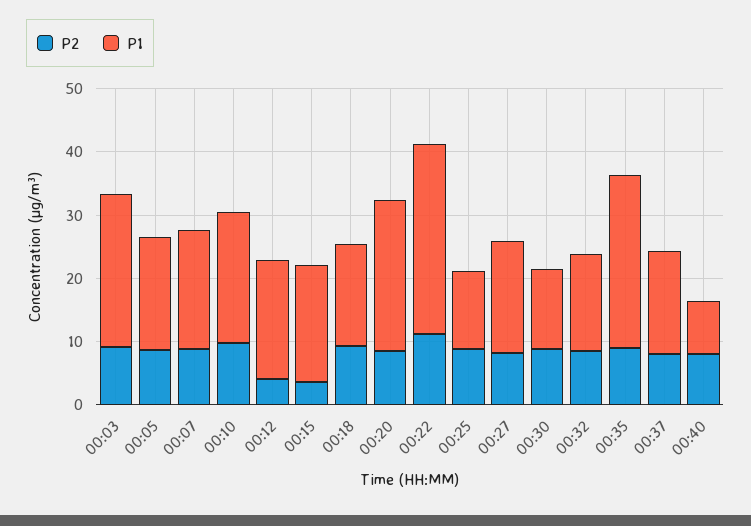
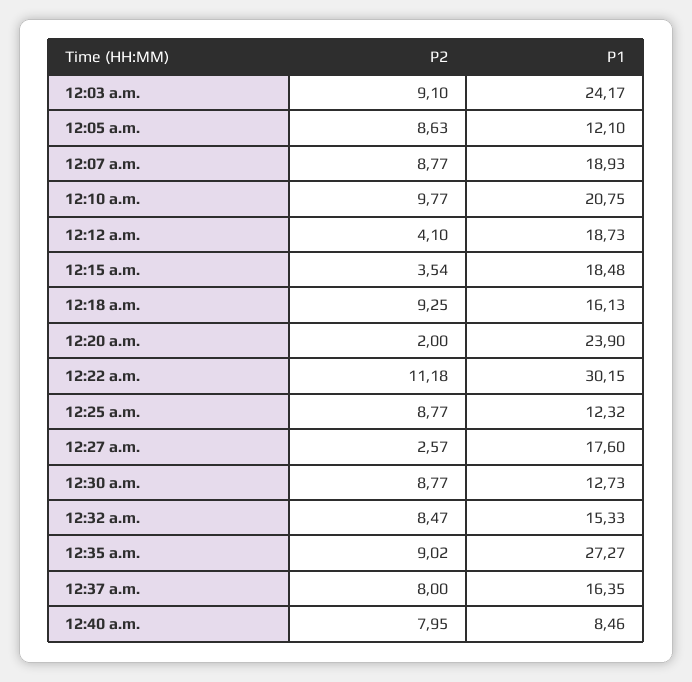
P1, 00:05: 18 -> 12.1
P2, 00:20: 8 -> 2
P2, 00:27: 8 -> 2.57

